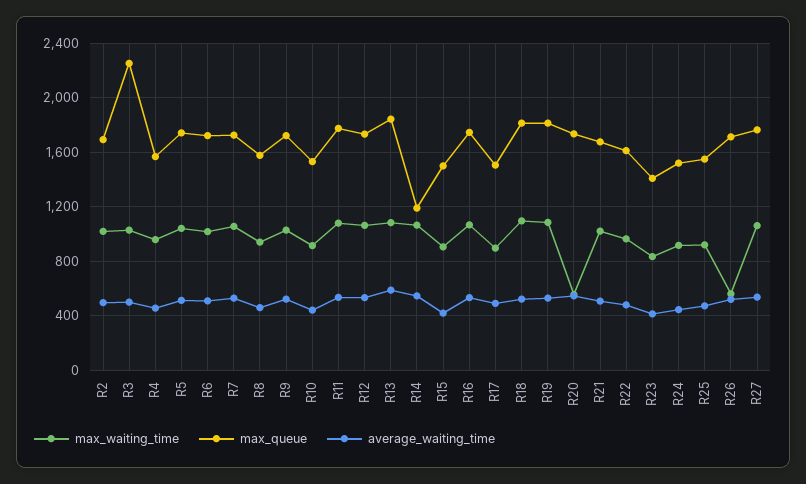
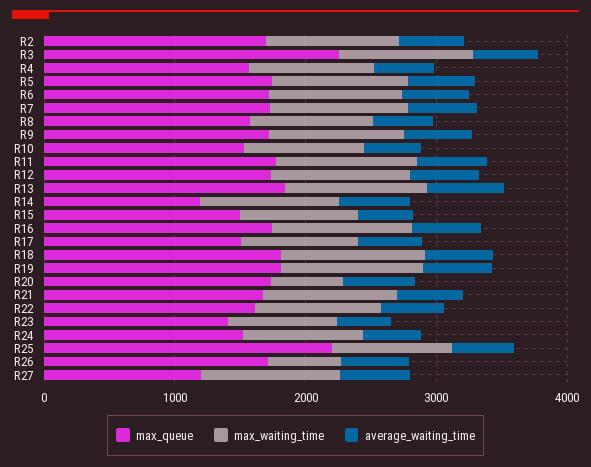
max_queue, R25: 1550 -> 2200
max_queue, R27: 1750 -> 1200

